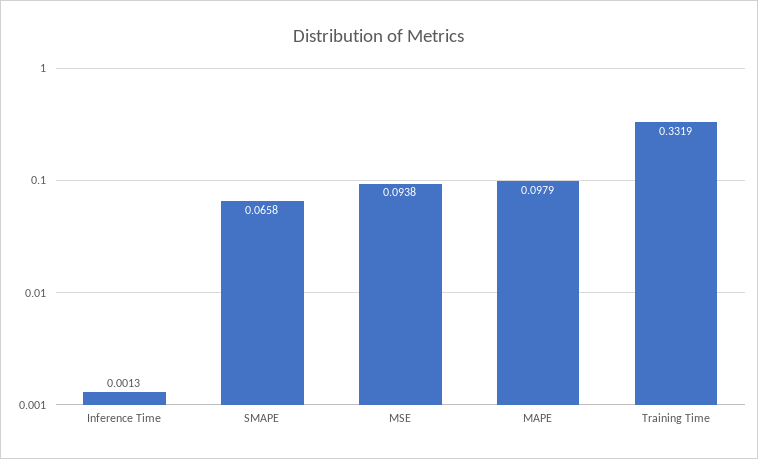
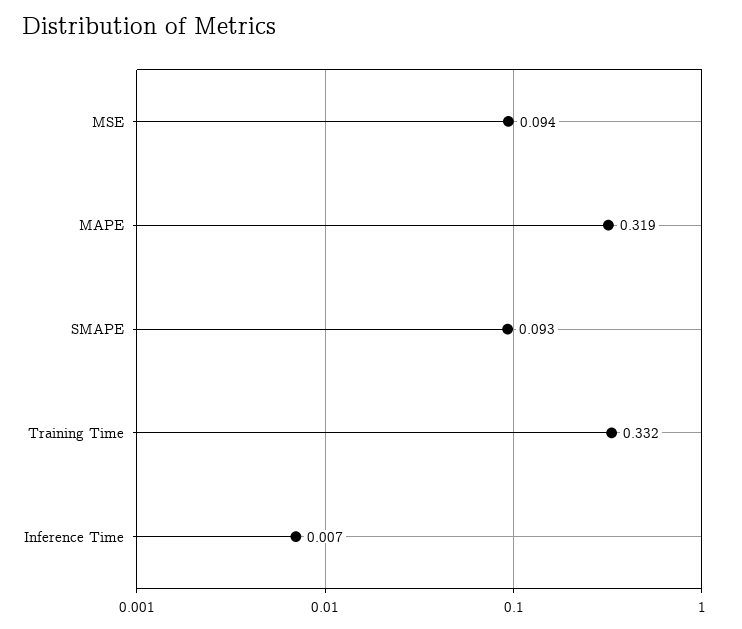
Inference Time: 0.0013 -> 0.007
SMAPE: 0.0658 -> 0.093
MAPE: 0.0979 -> 0.319

